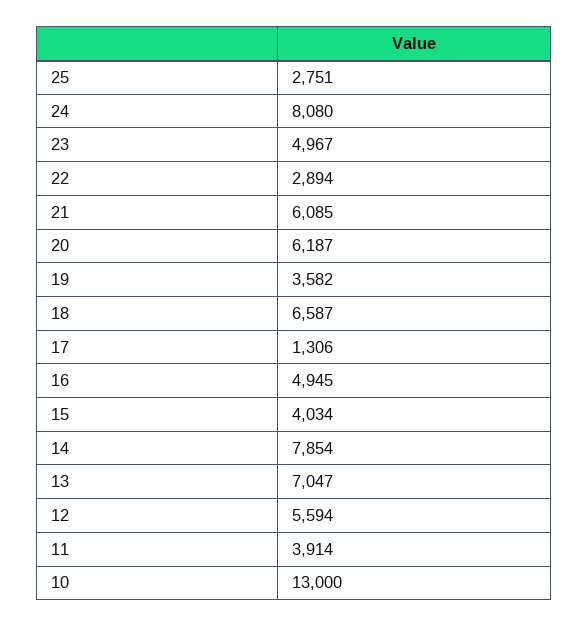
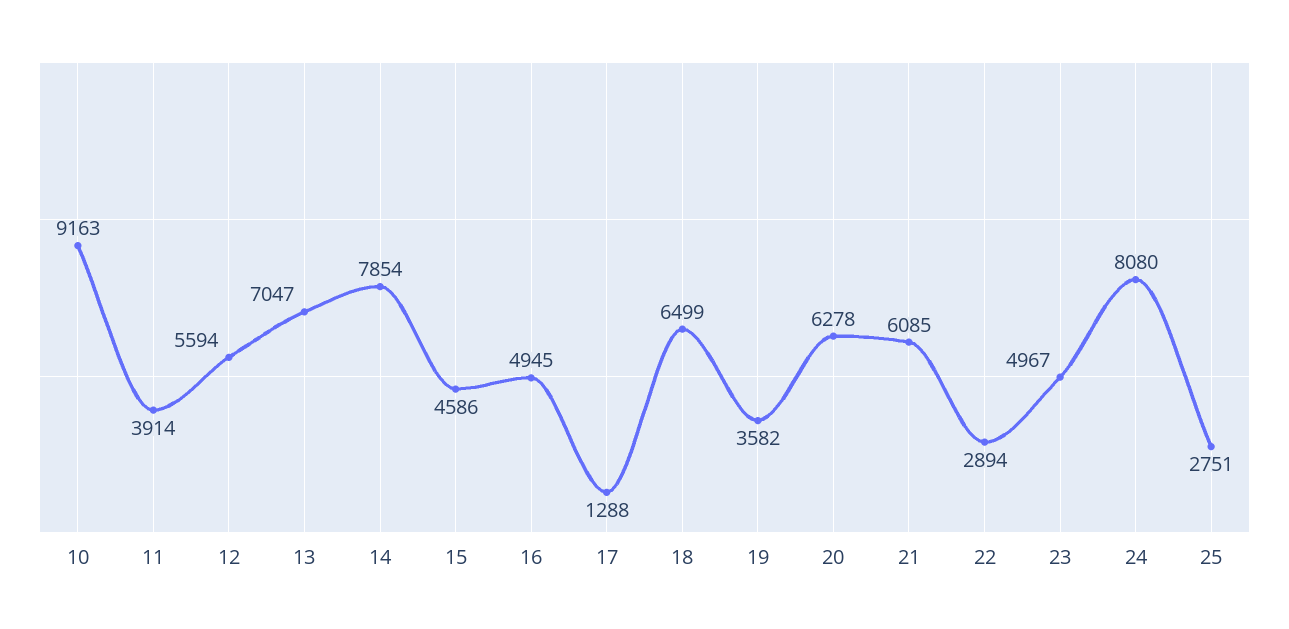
20: 6187 -> 6278
18: 6587 -> 6499
17: 1306 -> 1288
15: 4034 -> 4586
10: 13000 -> 9163

